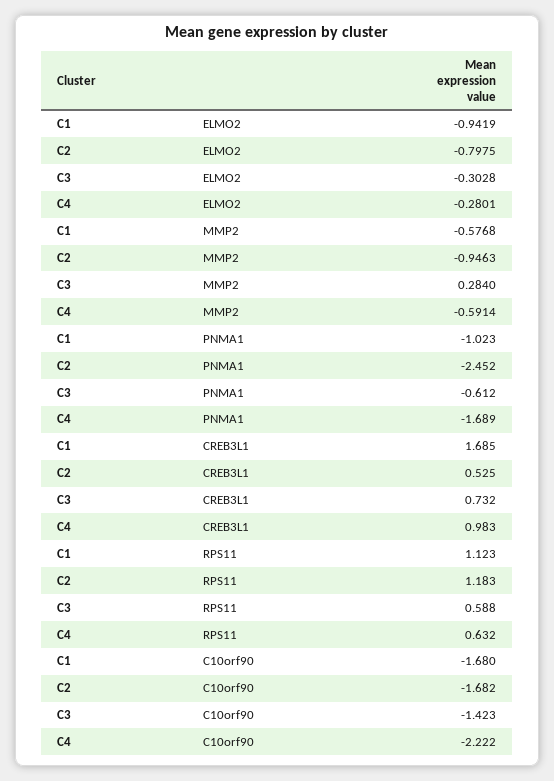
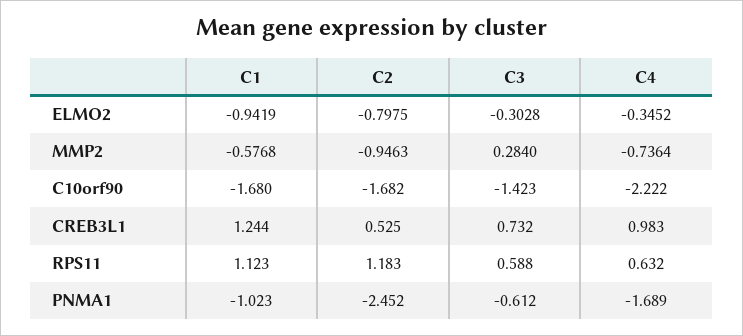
C4, ELMO2: -0.2801 -> -0.3452
C4, MMP2: -0.5914 -> -0.7364
C1, CREB3L1: 1.685 -> 1.244

